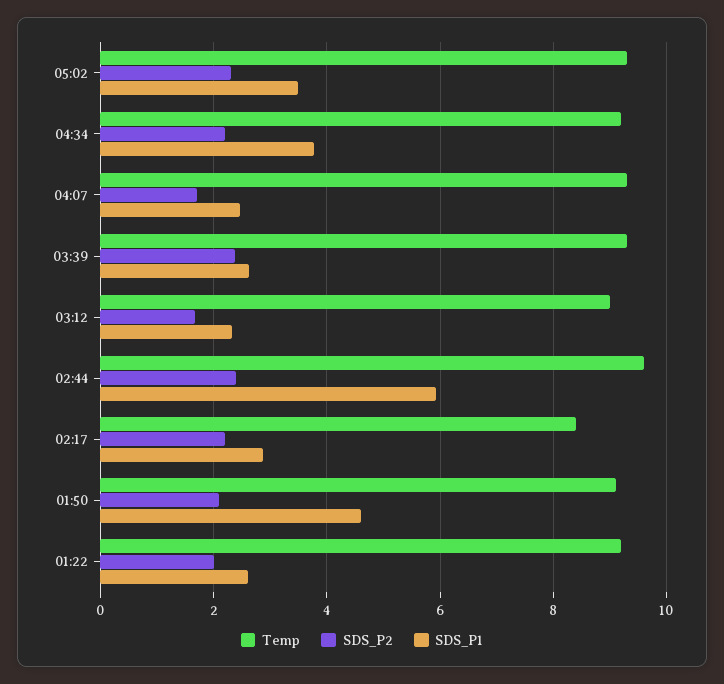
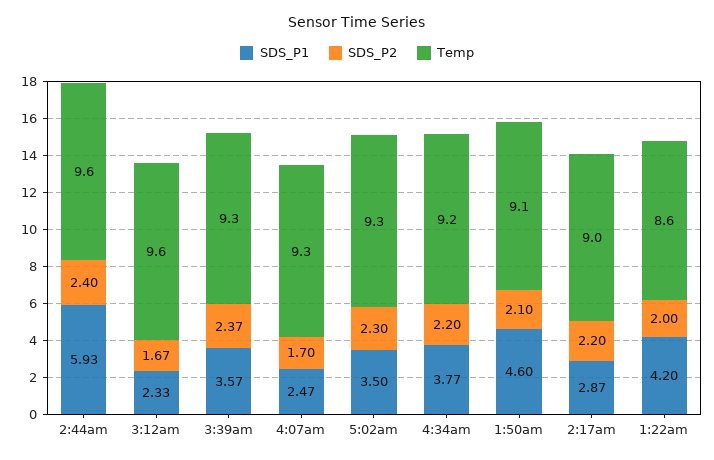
SDS_P1, 03:39: 2.6 -> 3.57
Temp, 03:12: 9 -> 9.6
Temp, 02:17: 8.4 -> 9
Temp, 01:22: 9.2 -> 8.6
SDS_P1, 01:22: 2.6 -> 4.2

